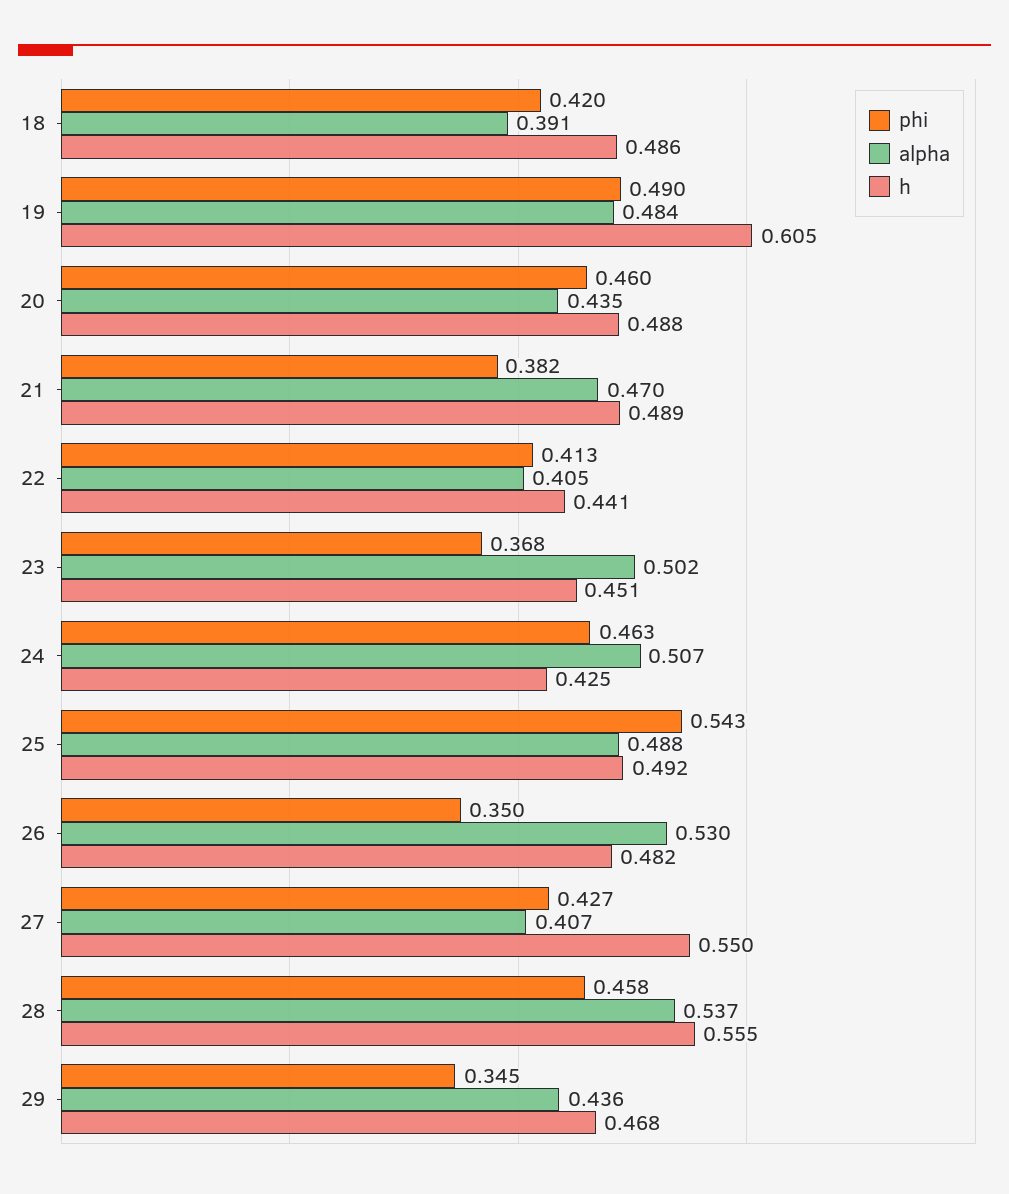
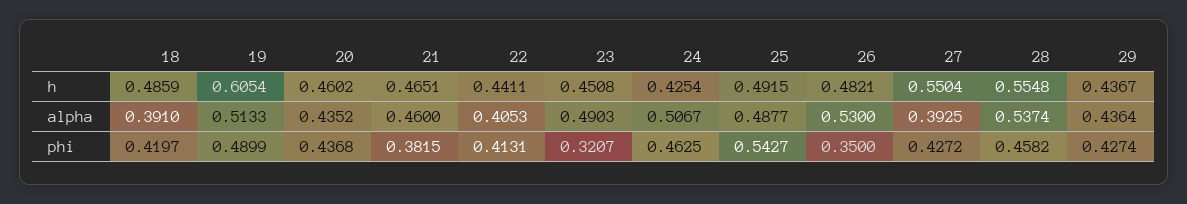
alpha, 19: 0.484 -> 0.5133
phi, 20: 0.46 -> 0.4368
h, 20: 0.488 -> 0.4602
alpha, 21: 0.47 -> 0.46
h, 21: 0.489 -> 0.4651
phi, 23: 0.368 -> 0.3207
alpha, 23: 0.502 -> 0.4903
alpha, 27: 0.407 -> 0.3925
phi, 29: 0.345 -> 0.4274
h, 29: 0.468 -> 0.4367

